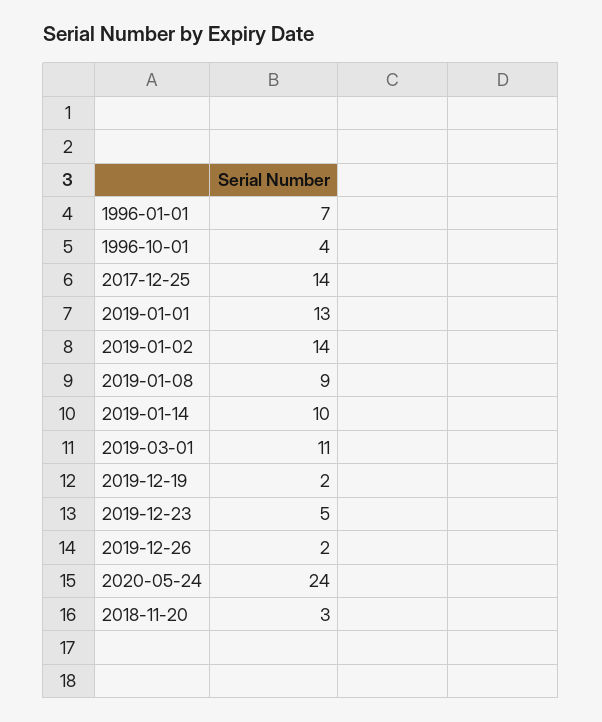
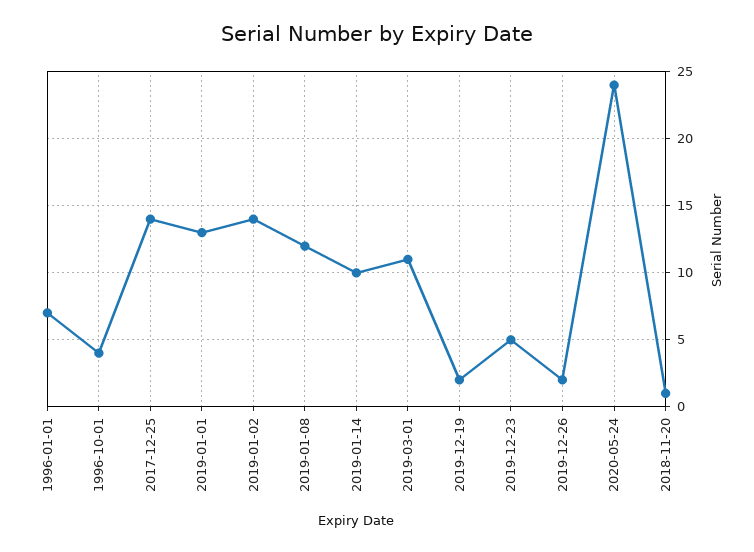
2019-01-08: 9 -> 12
2018-11-20: 3 -> 1

